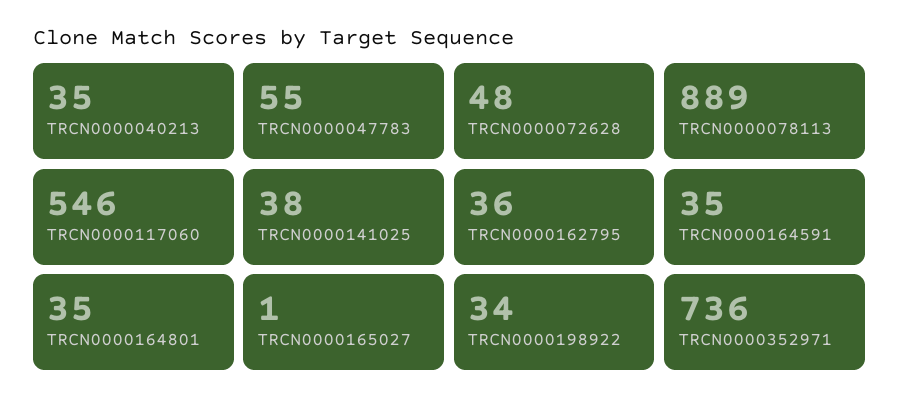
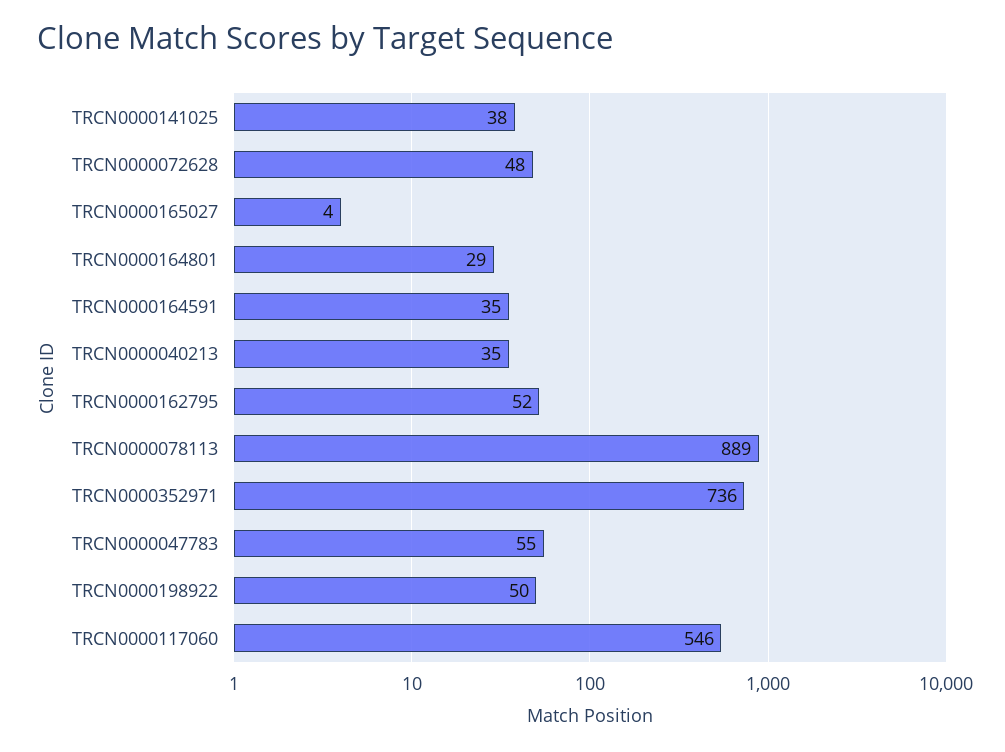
TRCN0000162795: 36 -> 52
TRCN0000164801: 35 -> 29
TRCN0000165027: 1 -> 4
TRCN0000198922: 34 -> 50

